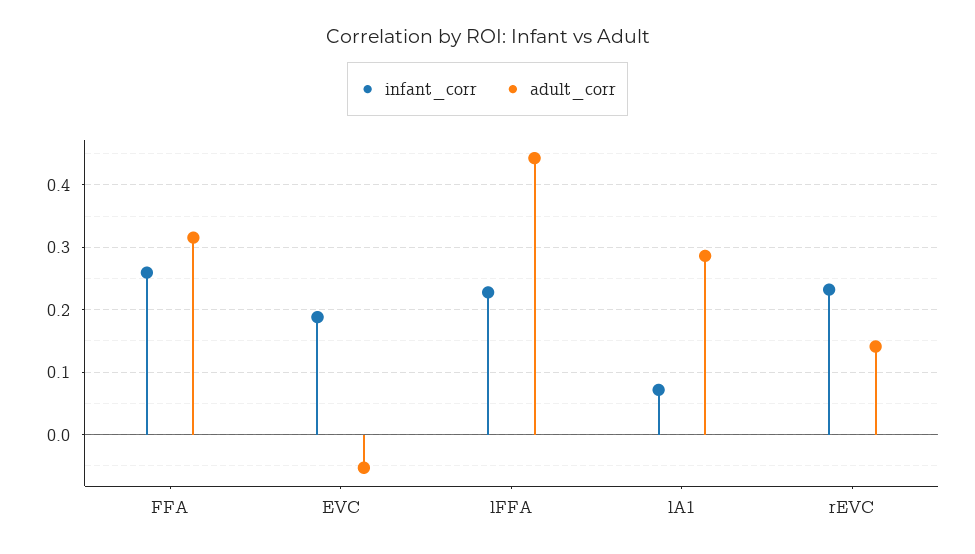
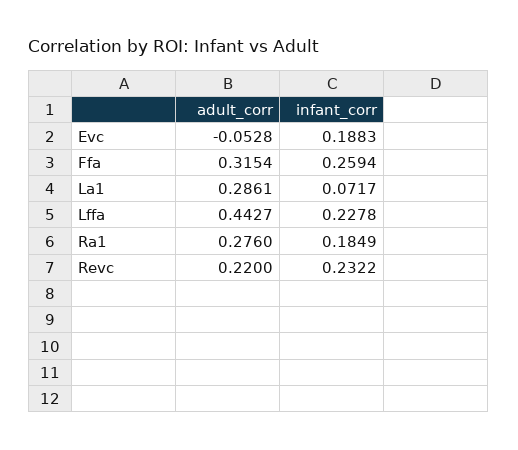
adult_corr, rEVC: 0.14 -> 0.22
adult_corr, Ra1: none -> 0.276
infant_corr, Ra1: none -> 0.1849

